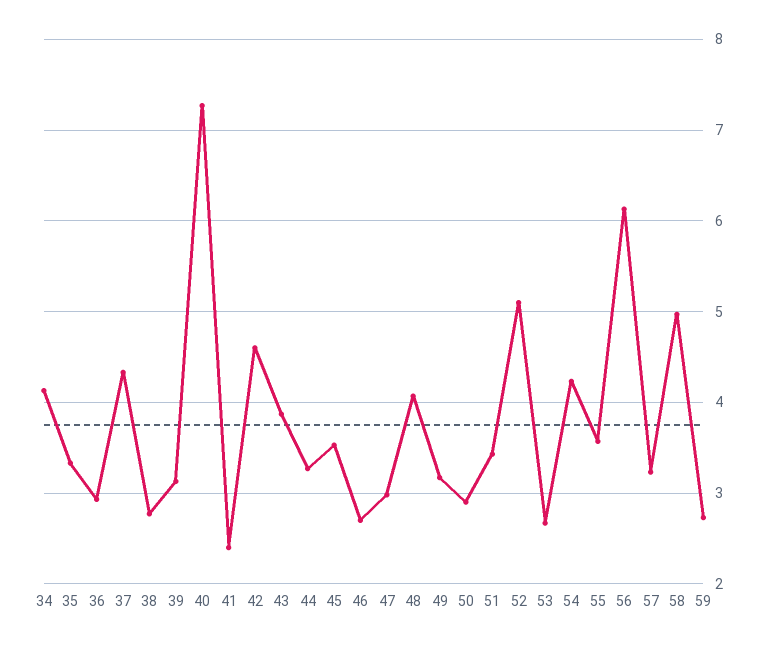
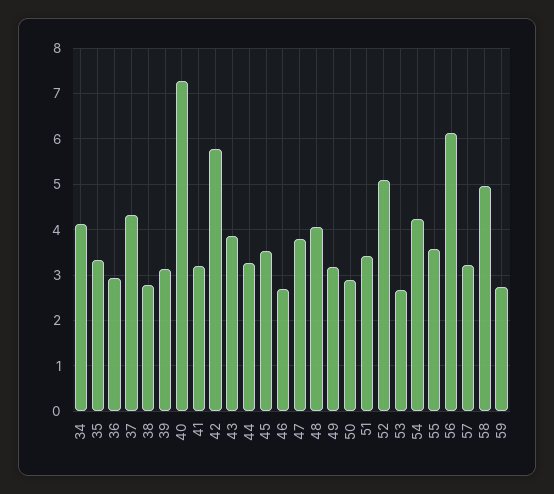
41: 2.4 -> 3.2
42: 4.6 -> 5.8
47: 3 -> 3.8

